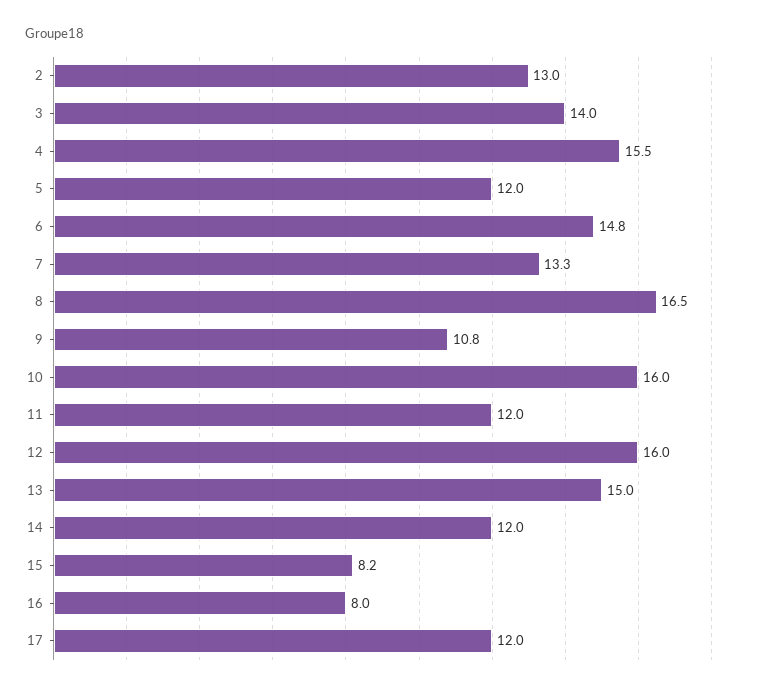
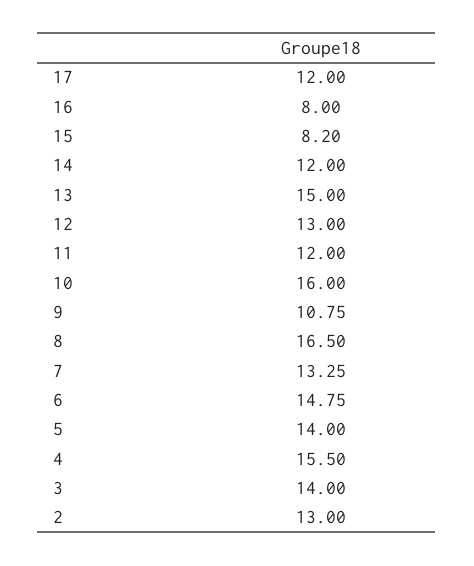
5: 12 -> 14
12: 16 -> 13

